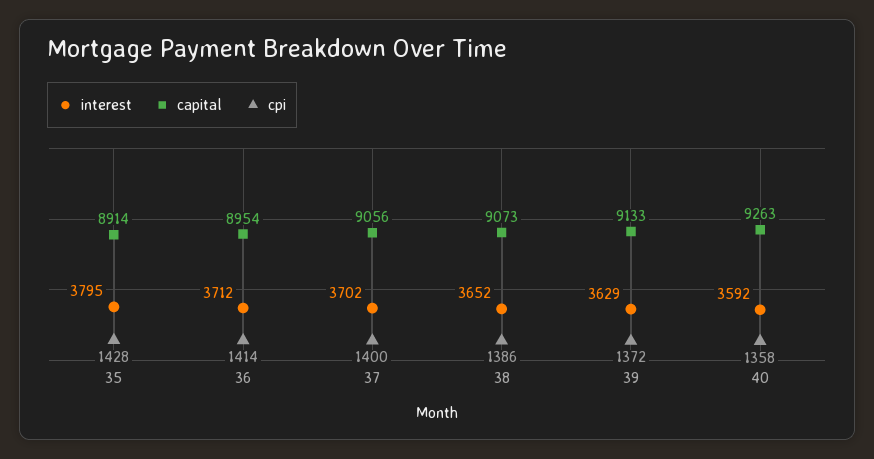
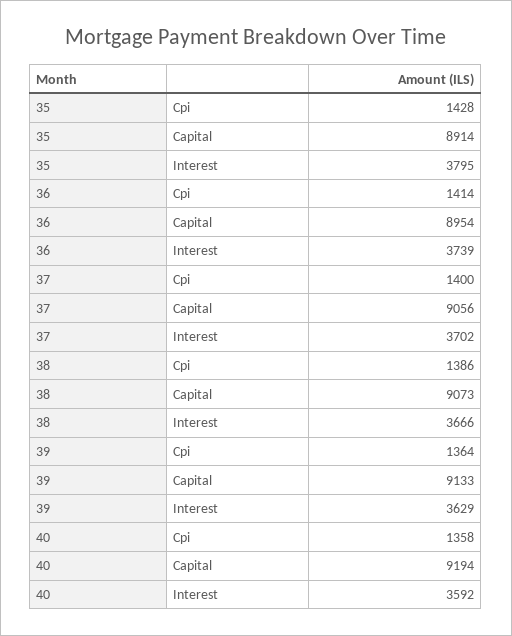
interest, 36: 3712 -> 3739
interest, 38: 3652 -> 3666
cpi, 39: 1372 -> 1364
capital, 40: 9263 -> 9194

